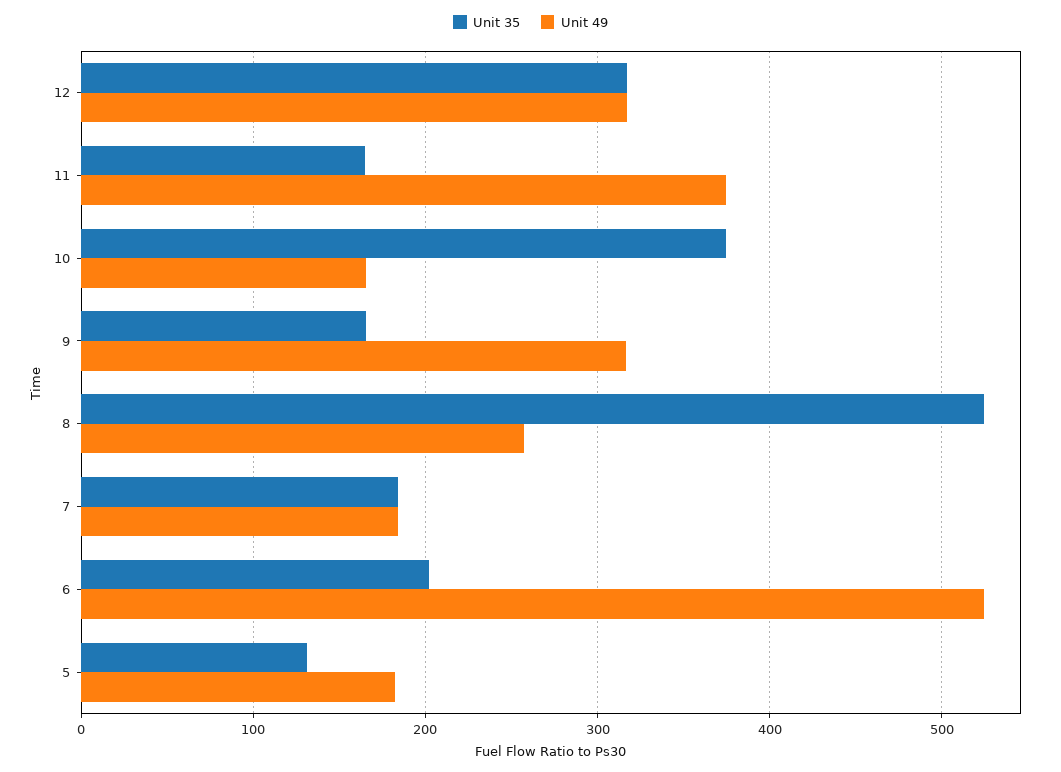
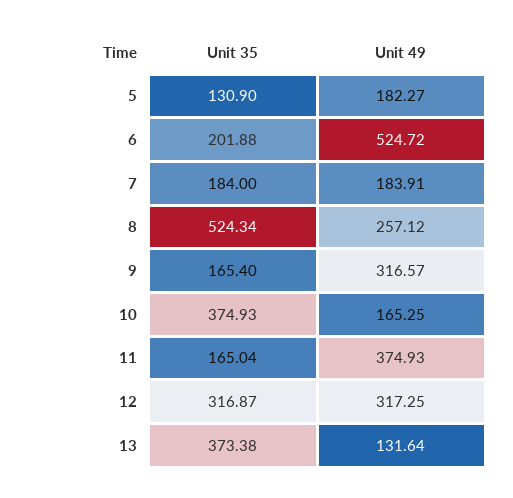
Unit 35, 13: none -> 373.38
Unit 49, 13: none -> 131.64

